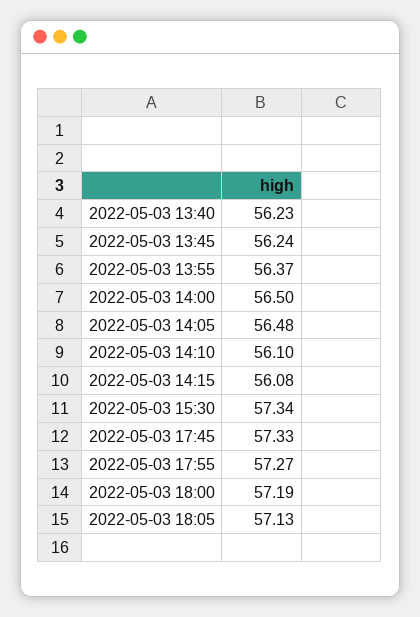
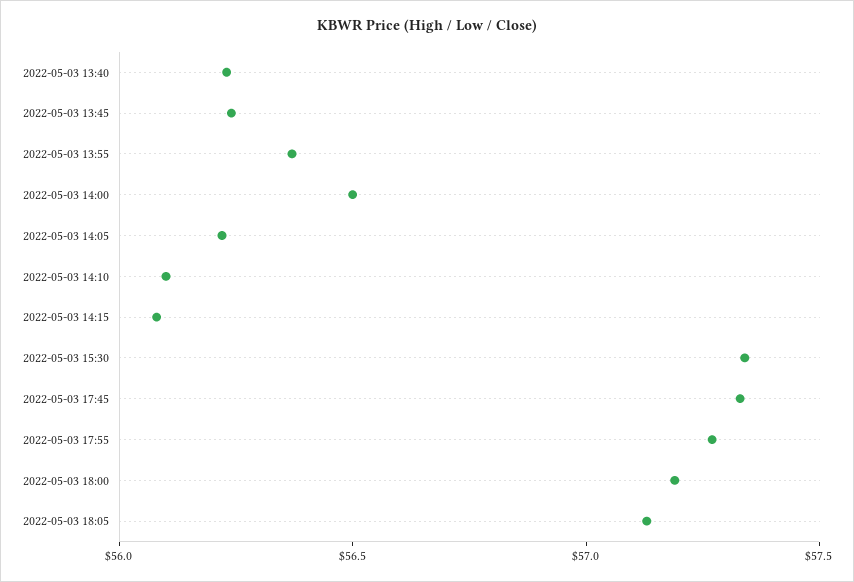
2022-05-03 14:05: 56.48 -> 56.2

